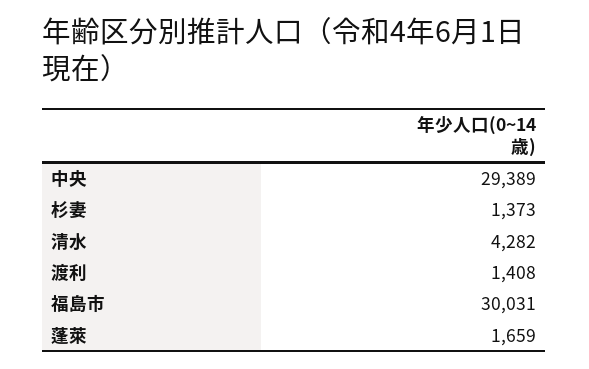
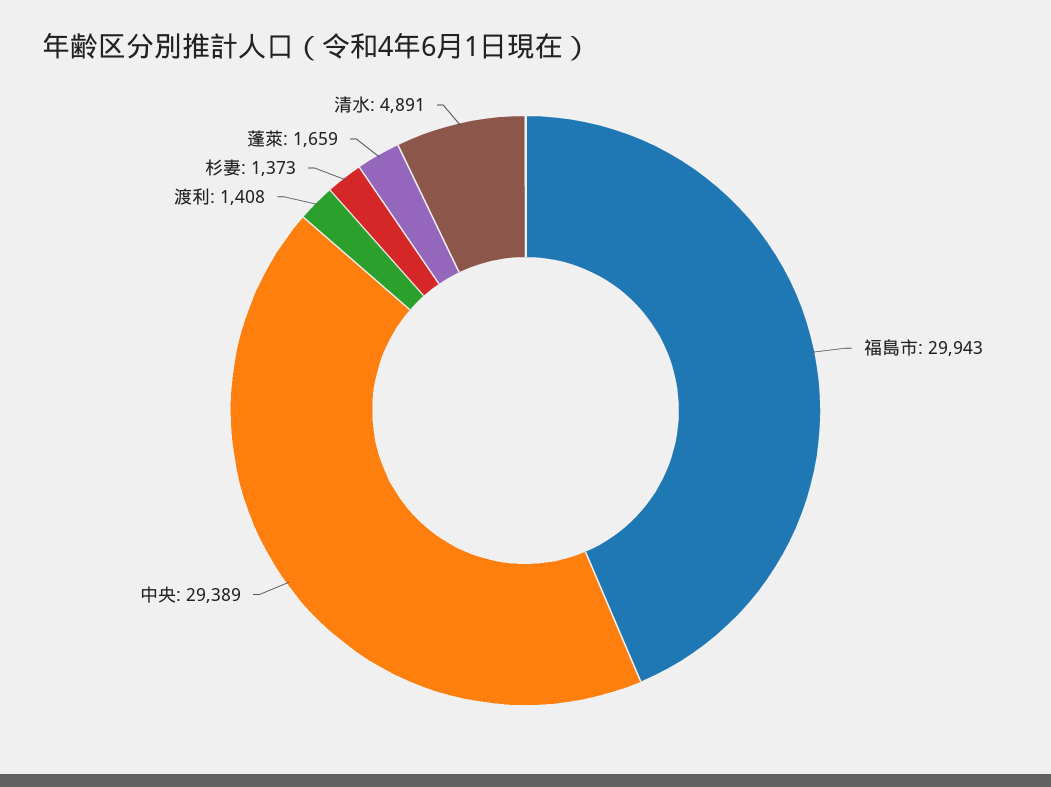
清水: 4282 -> 4891
福島市: 30031 -> 29943

